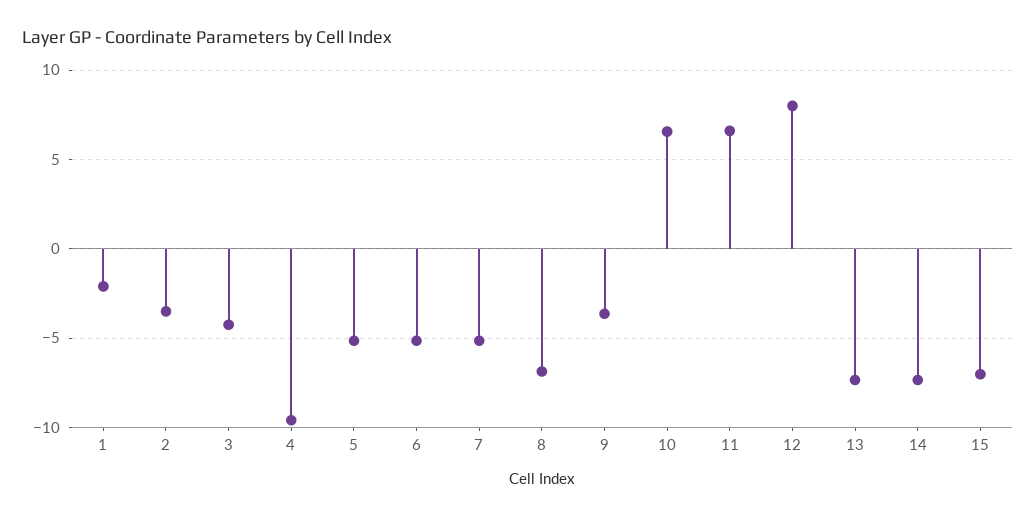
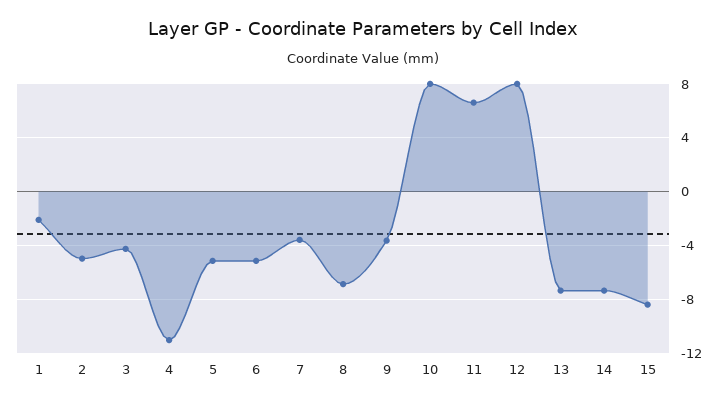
2: -3.5 -> -5
4: -9.5 -> -11
7: -5 -> -3.5
10: 6.5 -> 8
15: -7 -> -8.5

